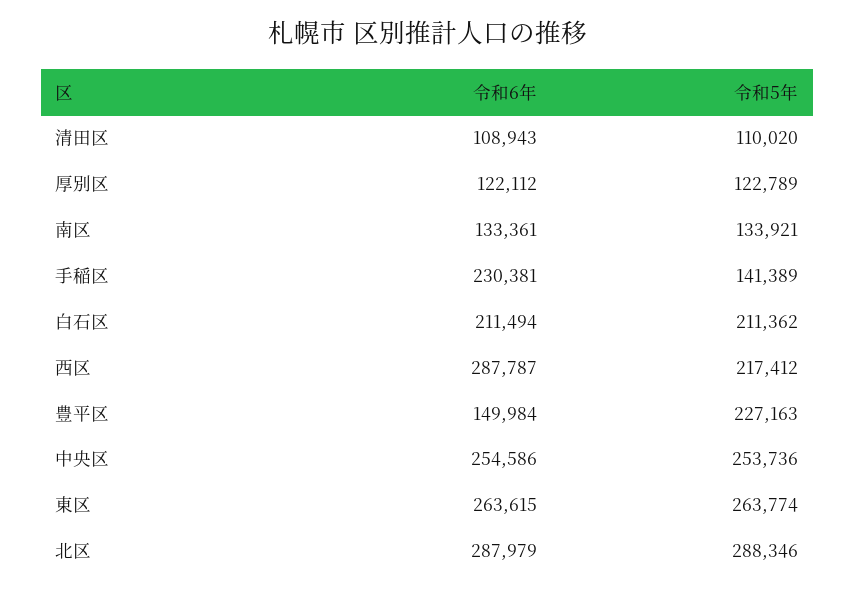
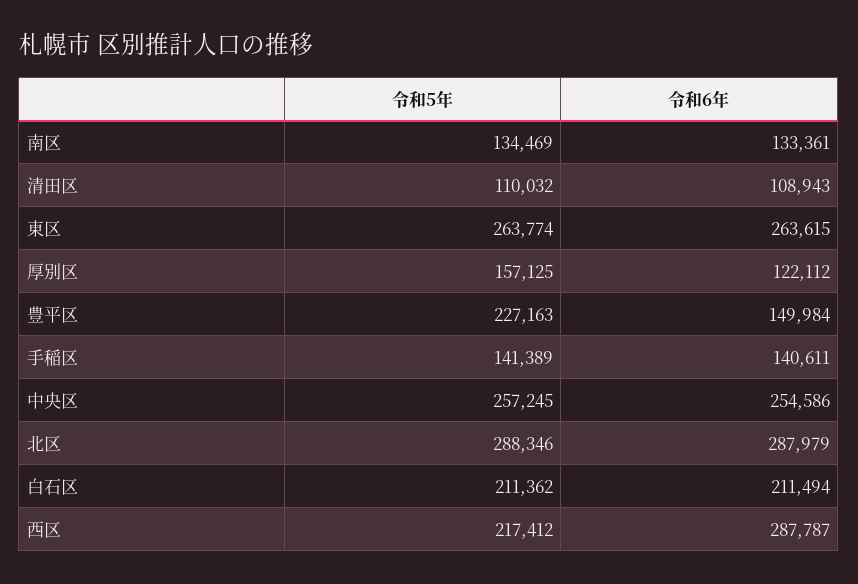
令和5年, 清田区: 110020 -> 110032
令和5年, 厚別区: 122789 -> 157125
令和5年, 南区: 133921 -> 134469
令和6年, 手稲区: 230381 -> 140611
令和5年, 中央区: 253736 -> 257245

